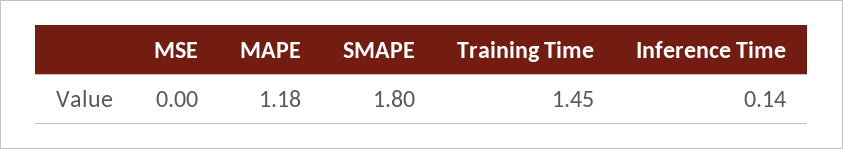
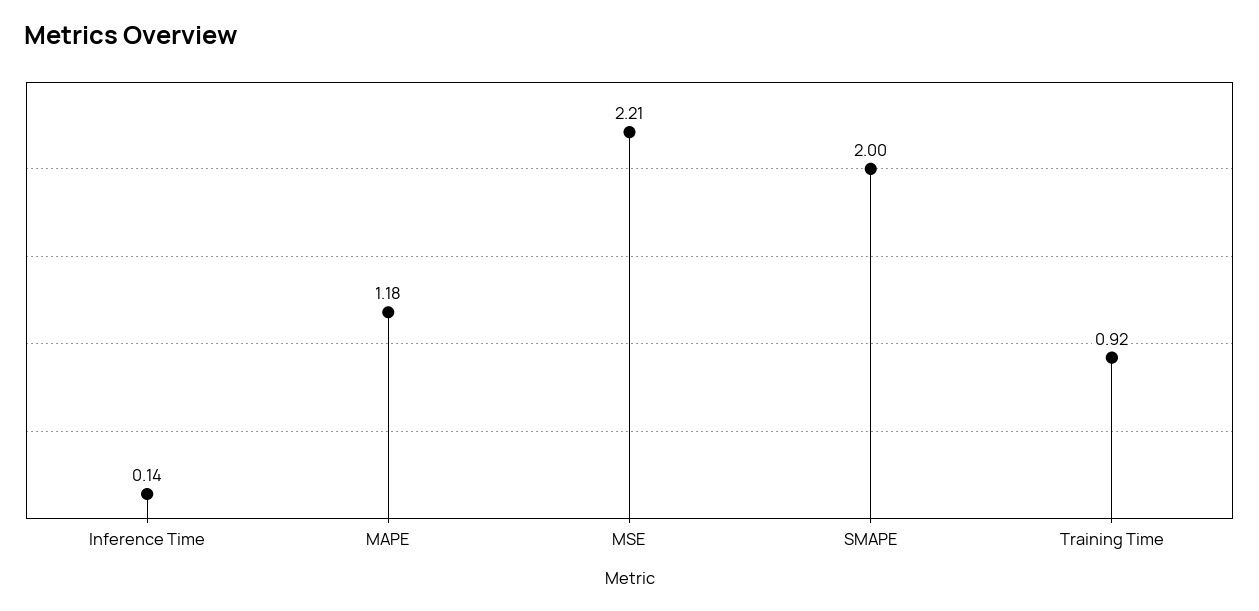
MSE: 0 -> 2.21
SMAPE: 1.8 -> 2
Training Time: 1.45 -> 0.92

